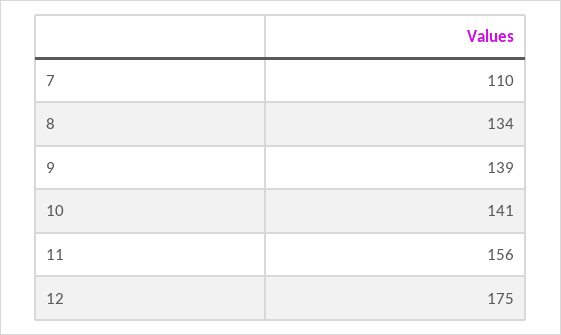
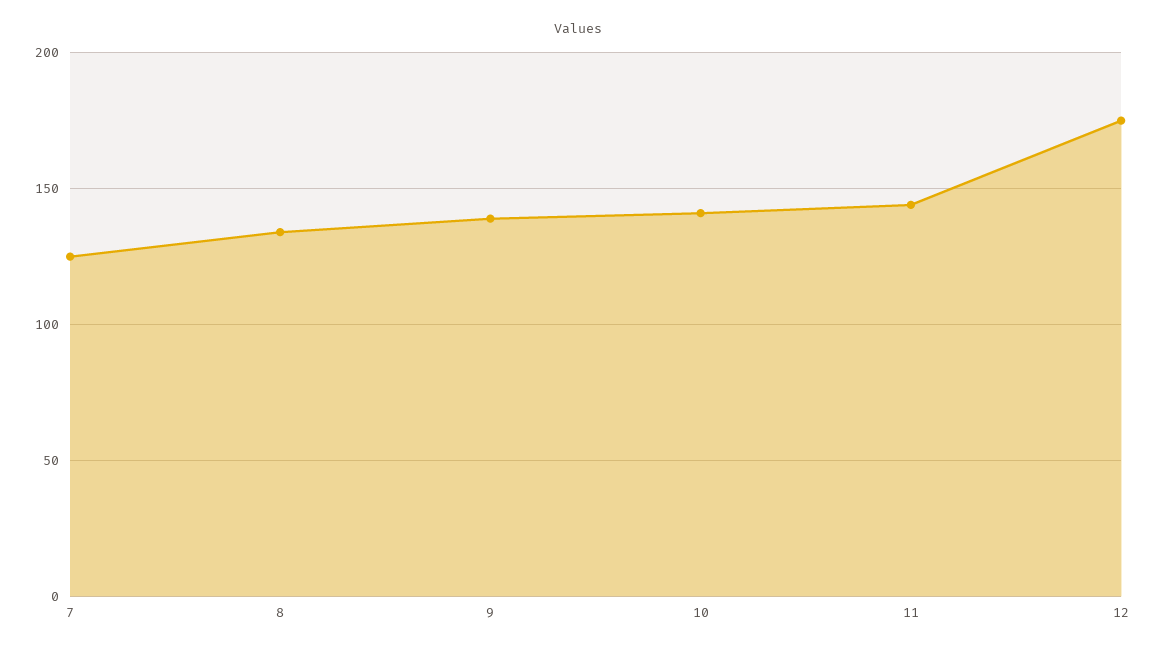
7: 110 -> 125
11: 156 -> 145

